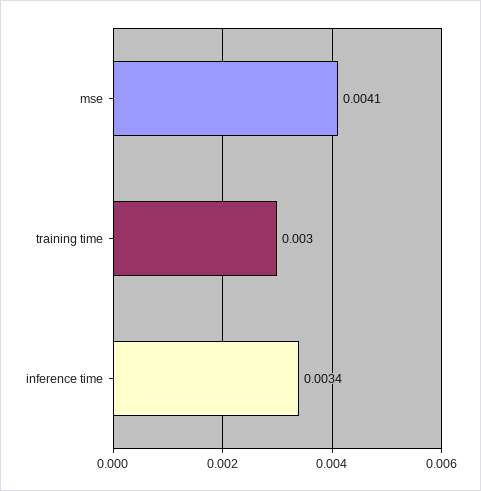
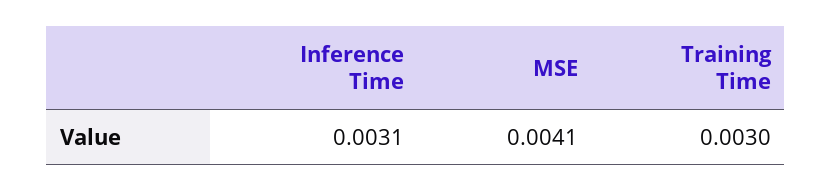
inference time: 0.0034 -> 0.0031

